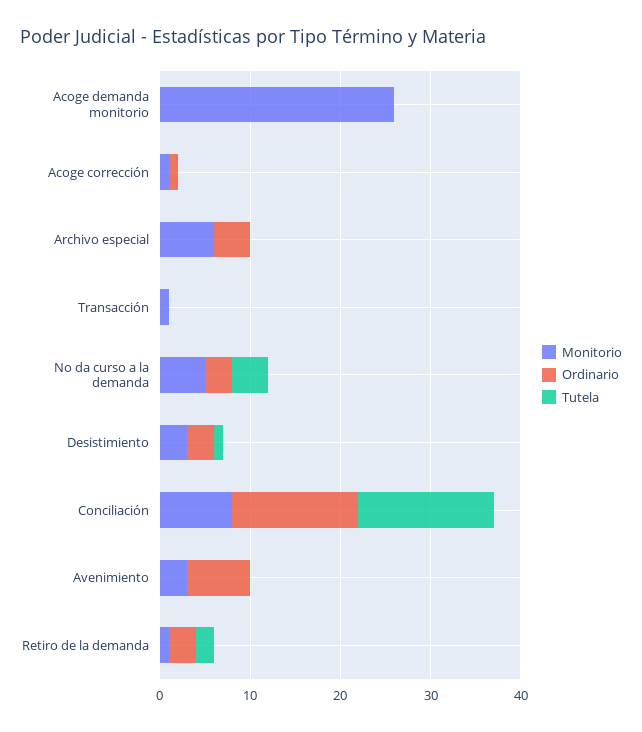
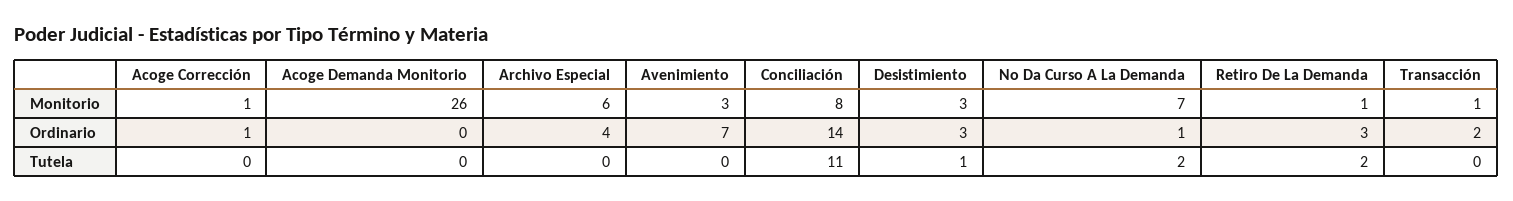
Ordinario, Transacción: 0 -> 2
Monitorio, No da curso a la demanda: 5 -> 7
Ordinario, No da curso a la demanda: 3 -> 1
Tutela, No da curso a la demanda: 4 -> 2
Tutela, Conciliación: 15 -> 11

